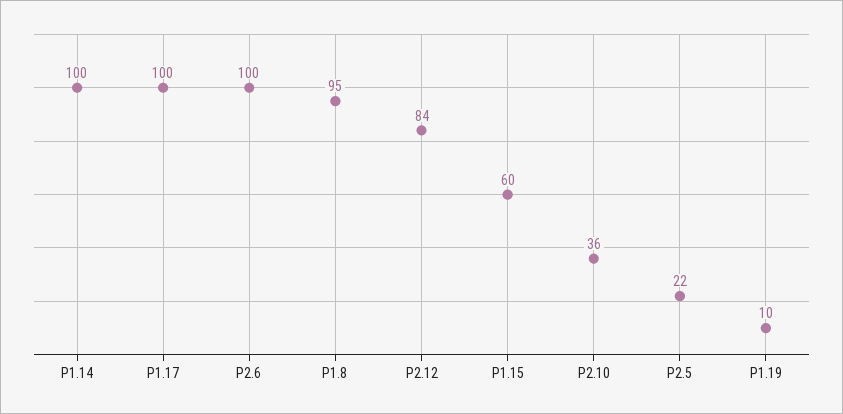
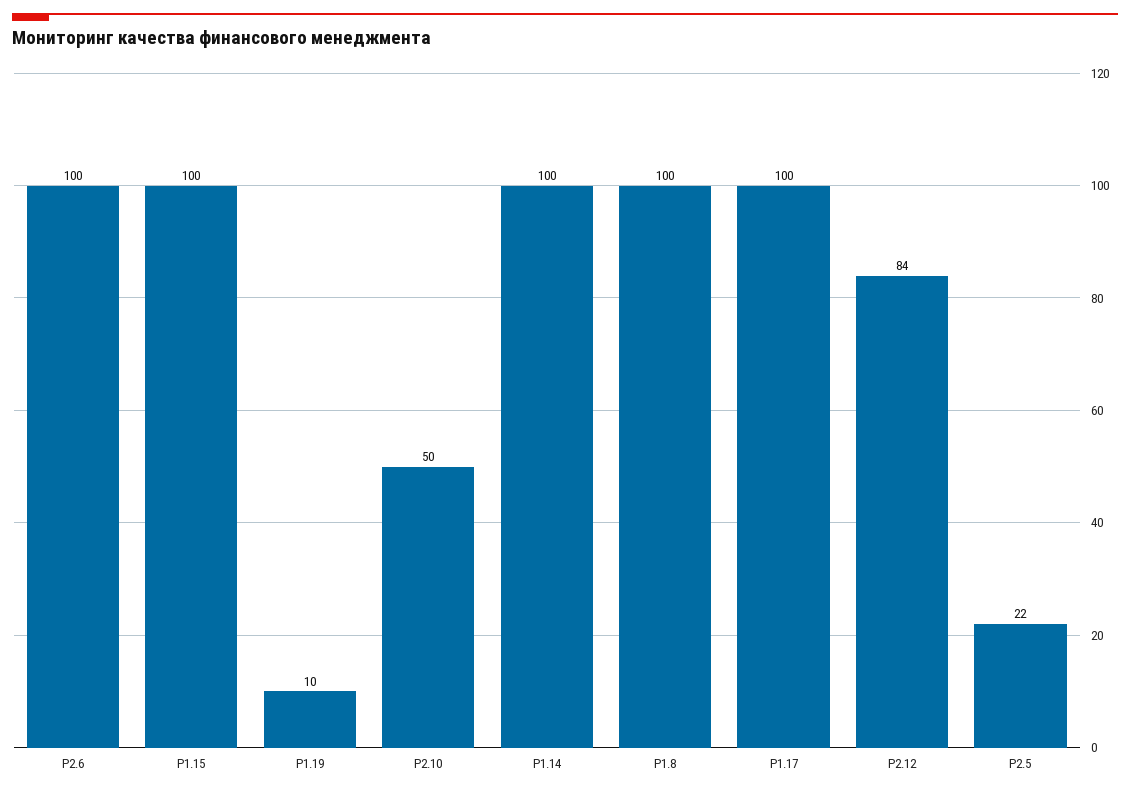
Р1.8: 95 -> 100
Р1.15: 60 -> 100
Р2.10: 36 -> 50

